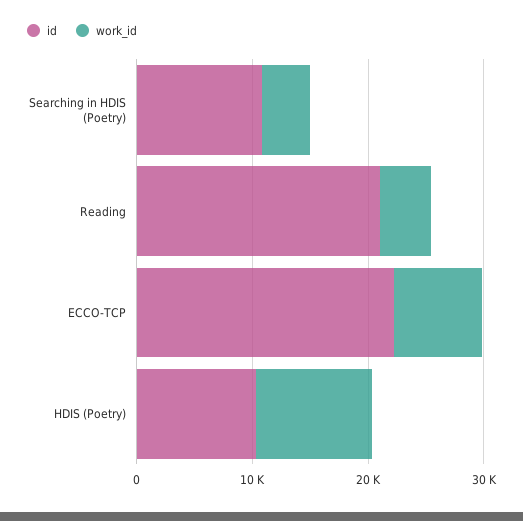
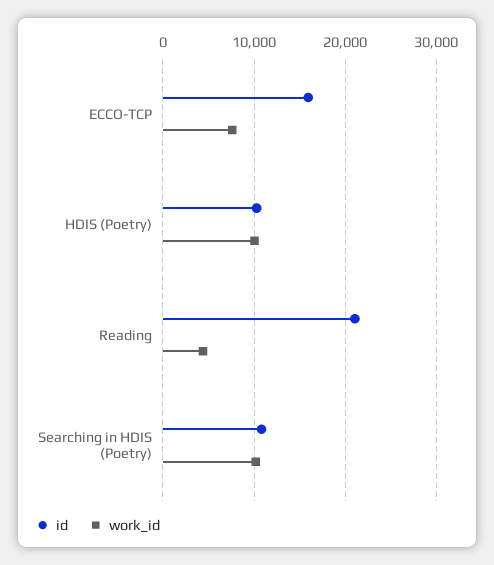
work_id, Searching in HDIS (Poetry): 4000 -> 10000
id, ECCO-TCP: 22000 -> 16000

